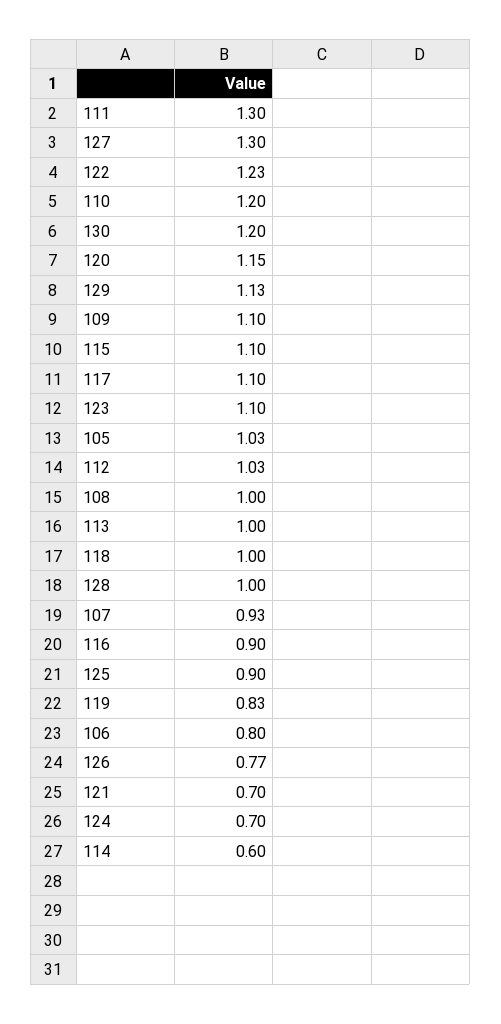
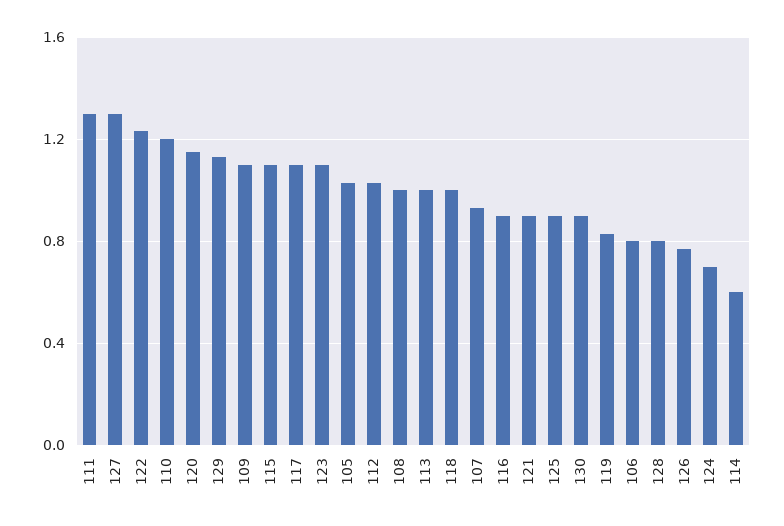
130: 1.2 -> 0.9
128: 1 -> 0.8
121: 0.7 -> 0.9

